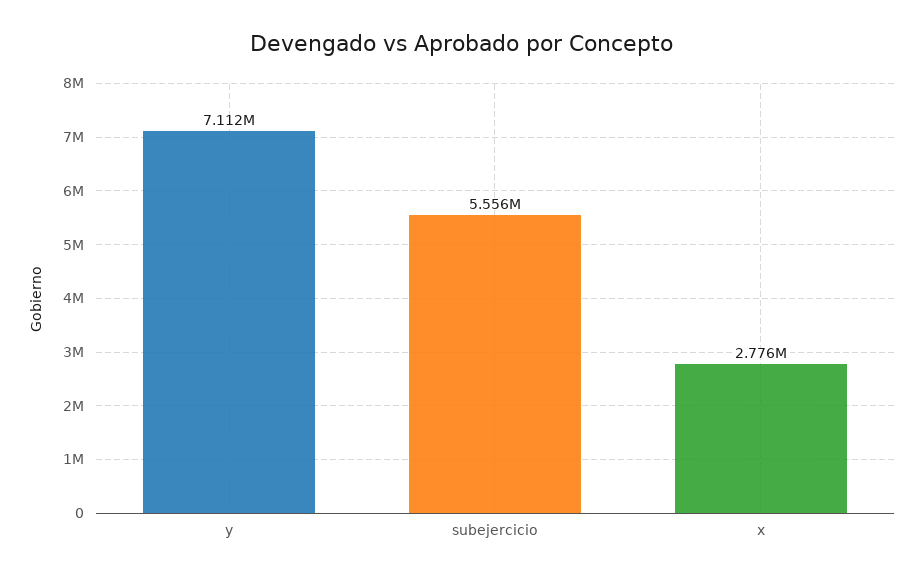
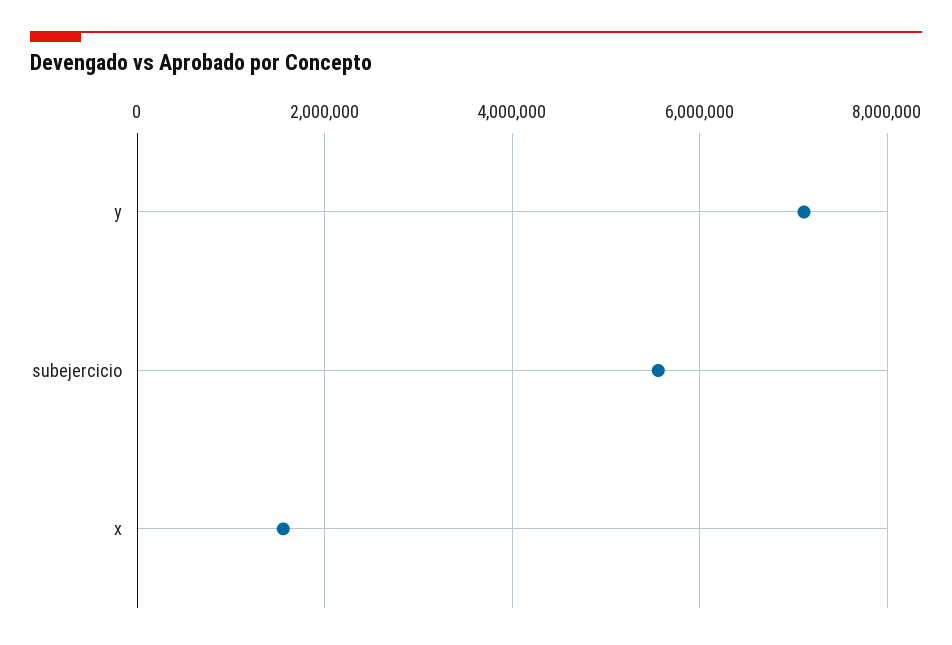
x: 2776000 -> 1600000

